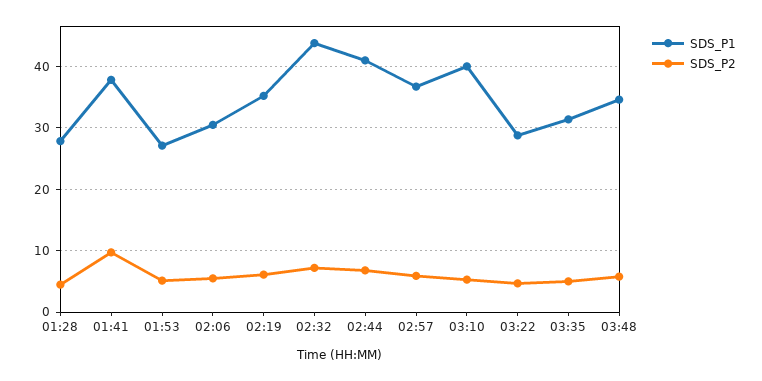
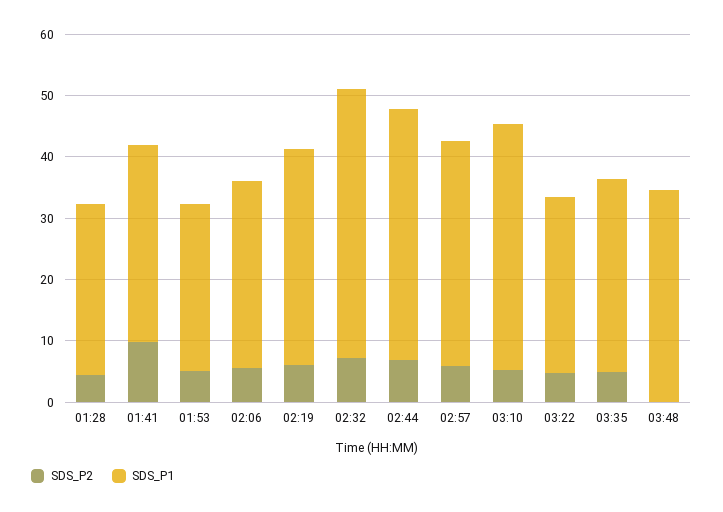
SDS_P1, 01:41: 38 -> 32
SDS_P2, 03:48: 6 -> 0

